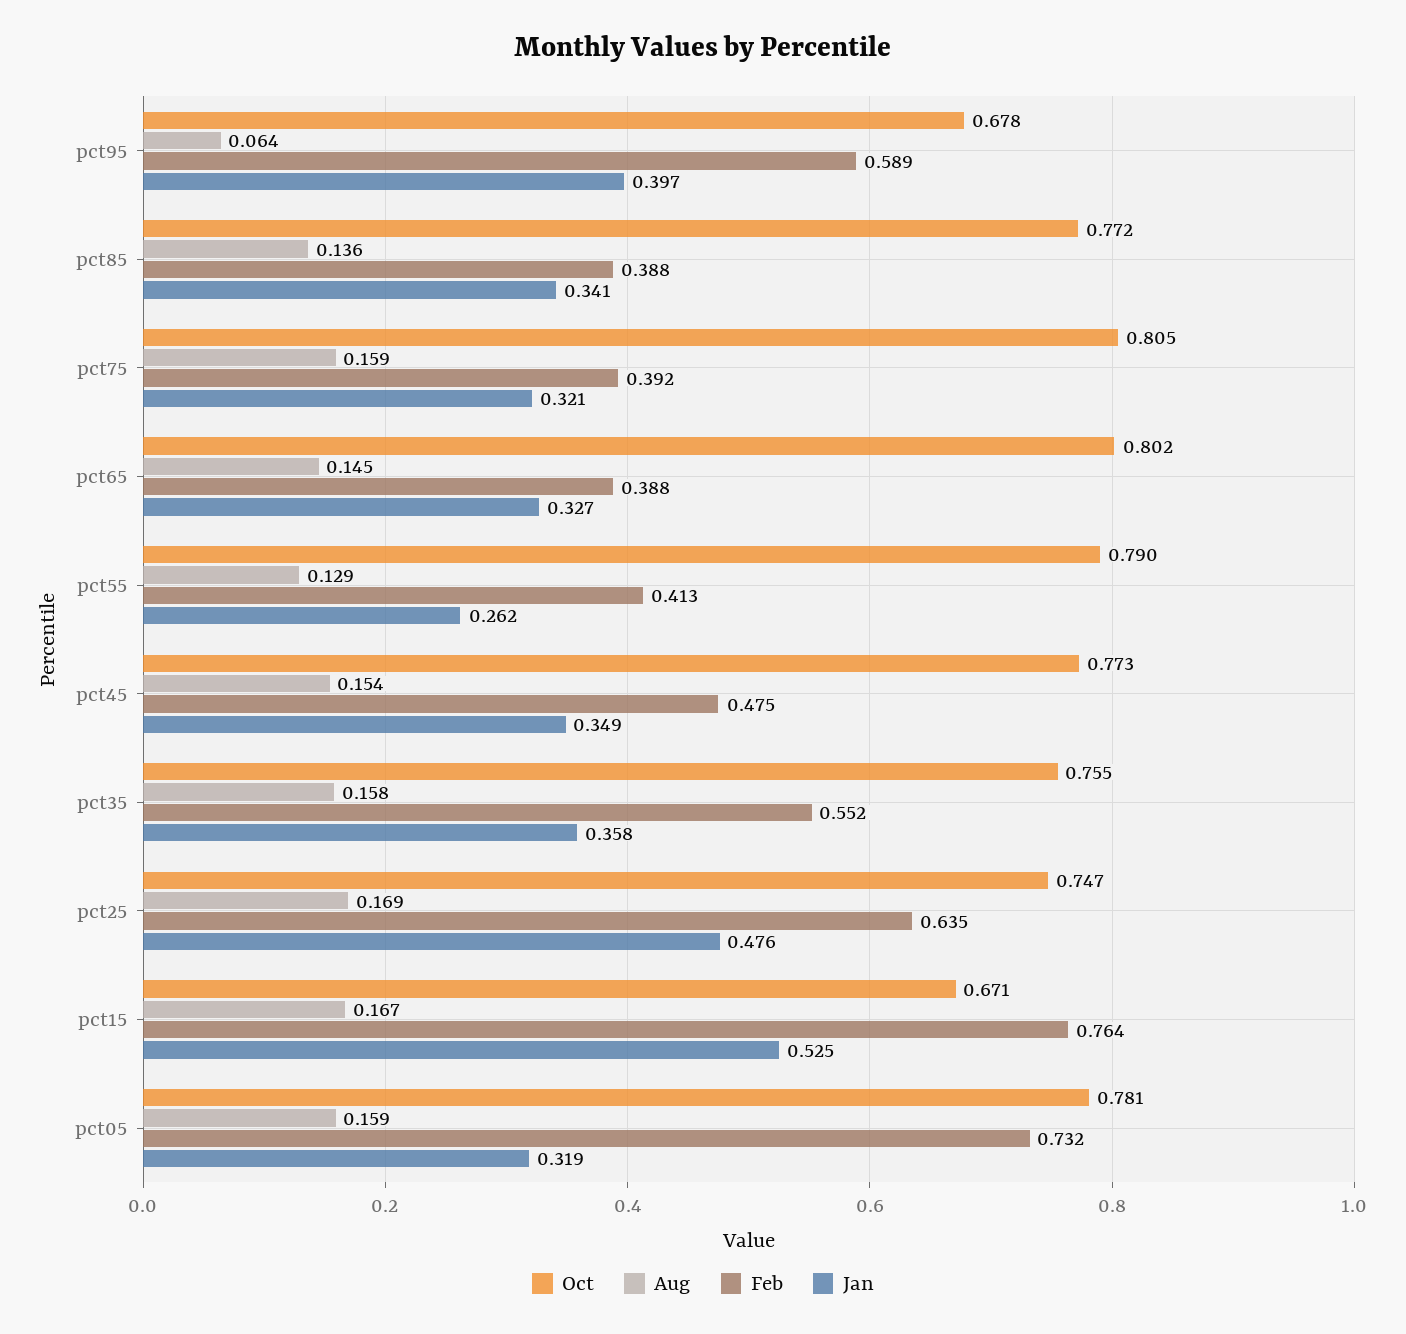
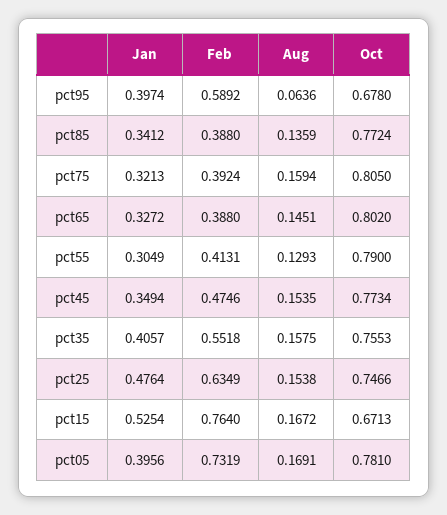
Jan, pct55: 0.262 -> 0.3049
Jan, pct35: 0.358 -> 0.4057
Aug, pct25: 0.169 -> 0.1538
Aug, pct05: 0.159 -> 0.1691
Jan, pct05: 0.319 -> 0.3956

